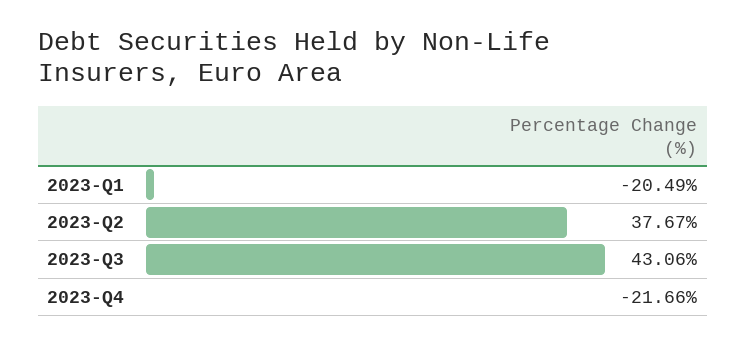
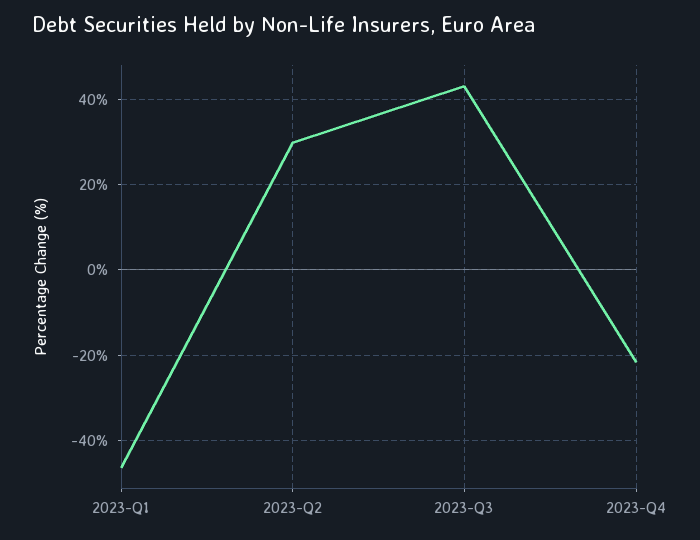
2023-Q1: -20.49 -> -46
2023-Q2: 37.67 -> 30

